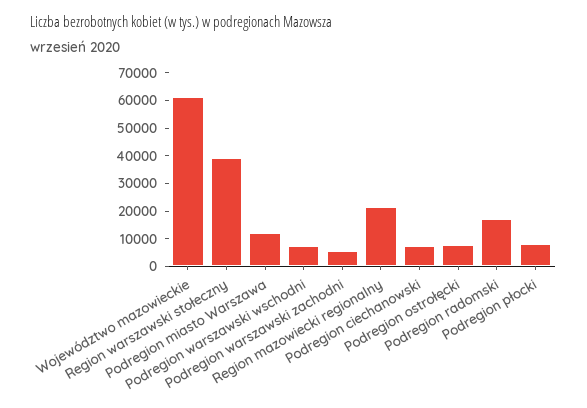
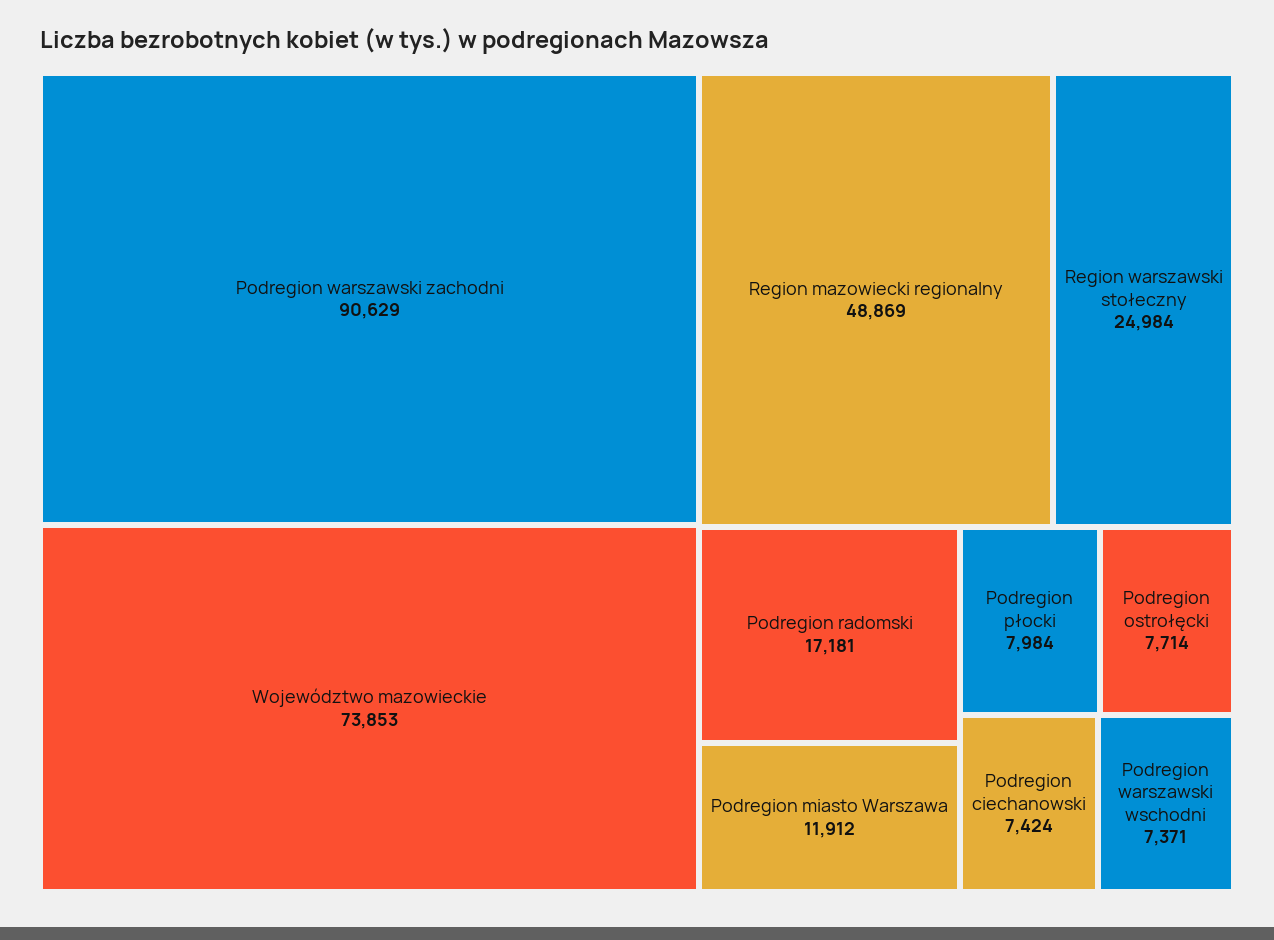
Województwo mazowieckie: 60000 -> 73853
Region warszawski stołeczny: 40000 -> 24984
Podregion warszawski zachodni: 5000 -> 90629
Region mazowiecki regionalny: 20000 -> 48869

